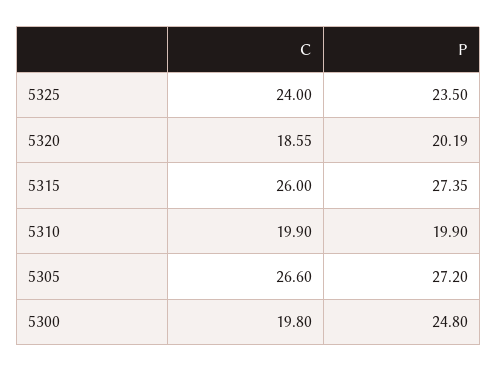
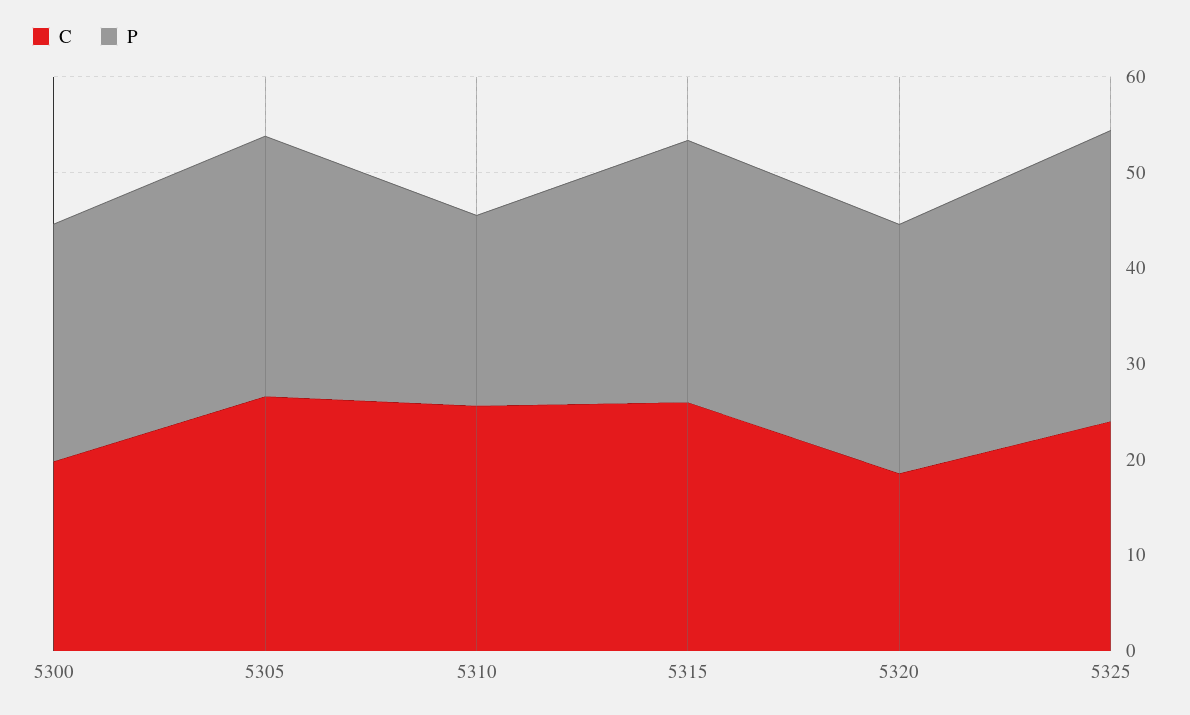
P, 5325: 23.5 -> 30
P, 5320: 20.19 -> 26
C, 5310: 19.9 -> 26

